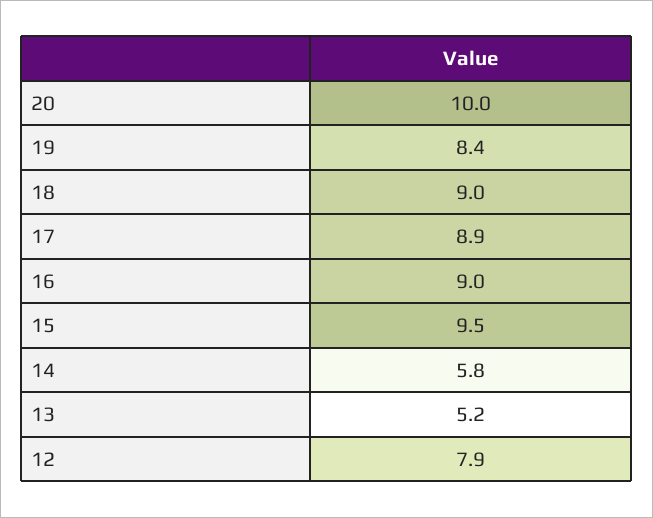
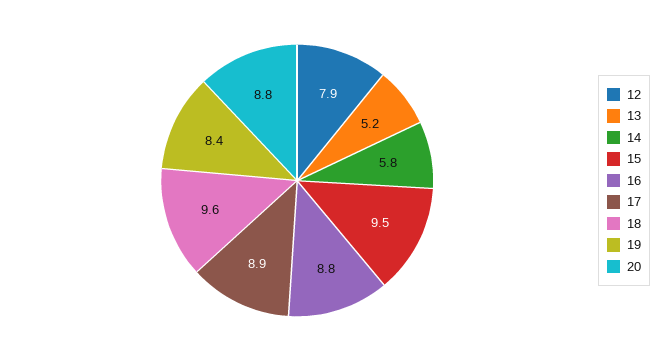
20: 10 -> 8.8
18: 9 -> 9.6
16: 9 -> 8.8

